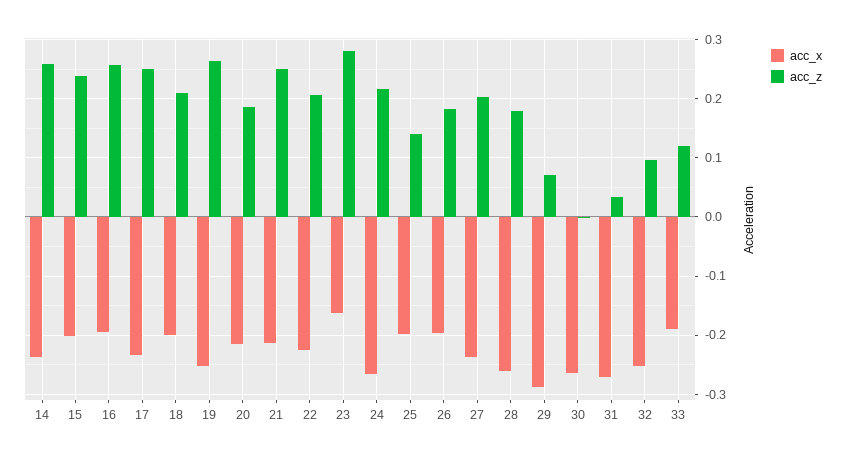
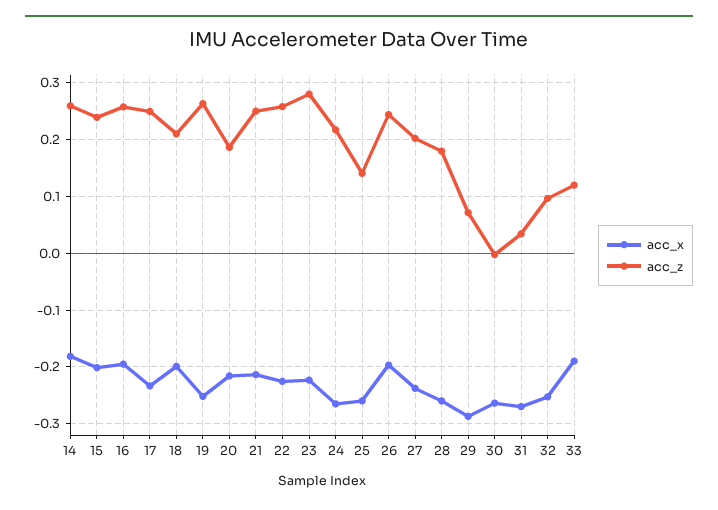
acc_x, 14: -0.24 -> -0.18
acc_z, 22: 0.2 -> 0.26
acc_x, 23: -0.16 -> -0.22
acc_x, 25: -0.2 -> -0.26
acc_z, 26: 0.18 -> 0.24

